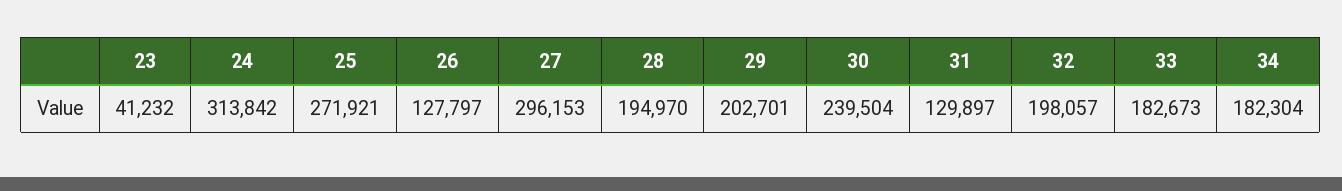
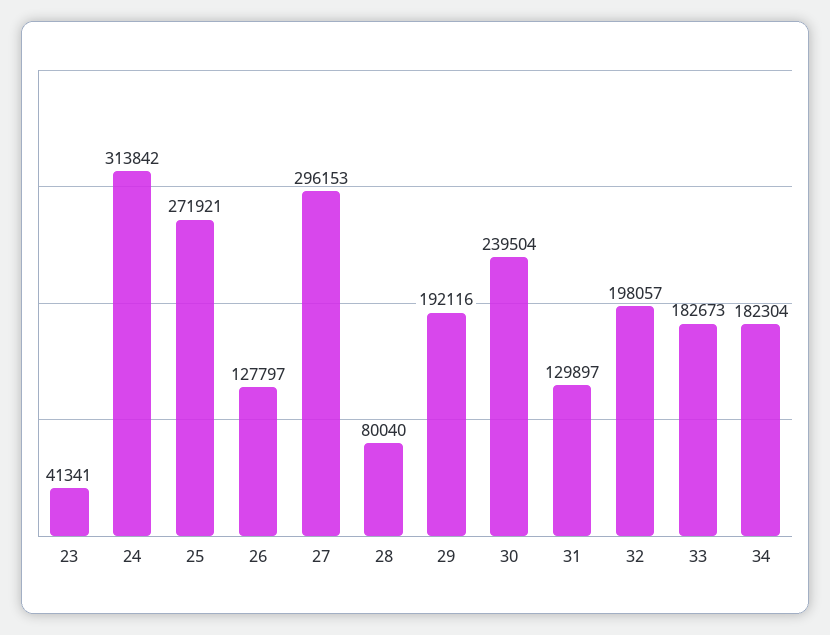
23: 41232 -> 41341
28: 194970 -> 80040
29: 202701 -> 192116

